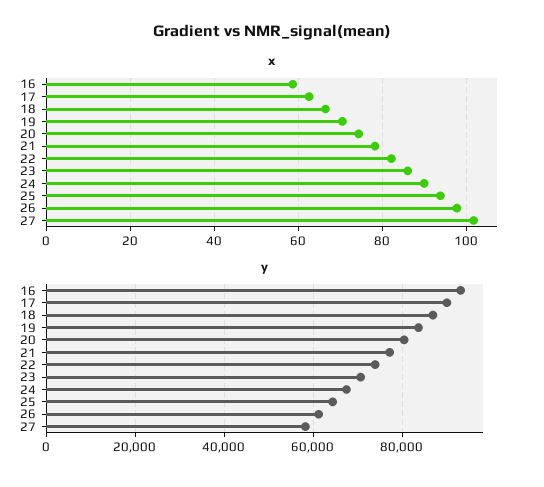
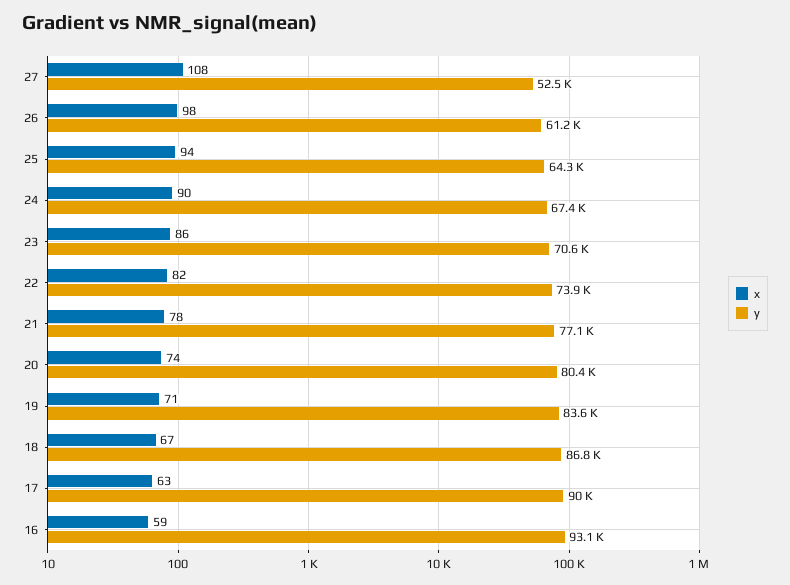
x, 27: 102 -> 108
y, 27: 58000 -> 52500

